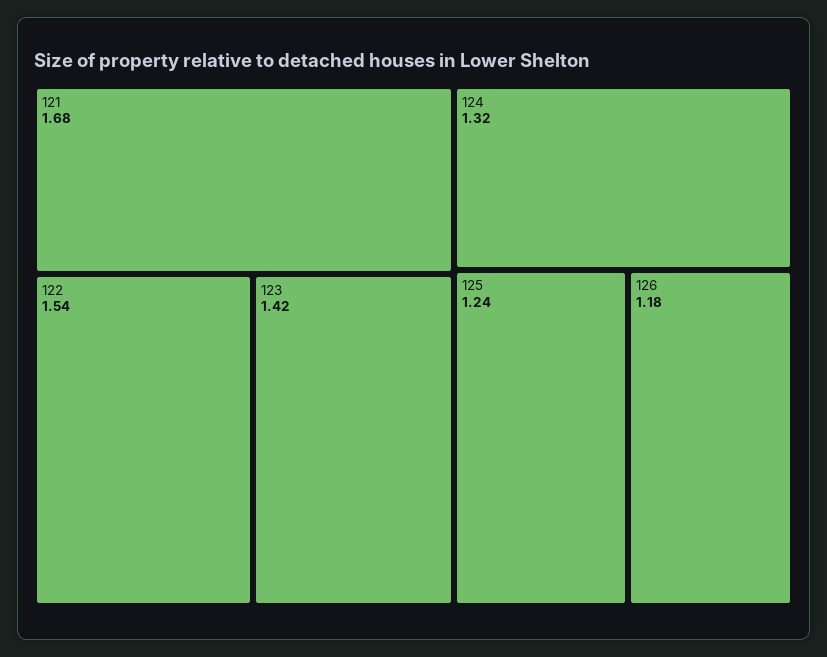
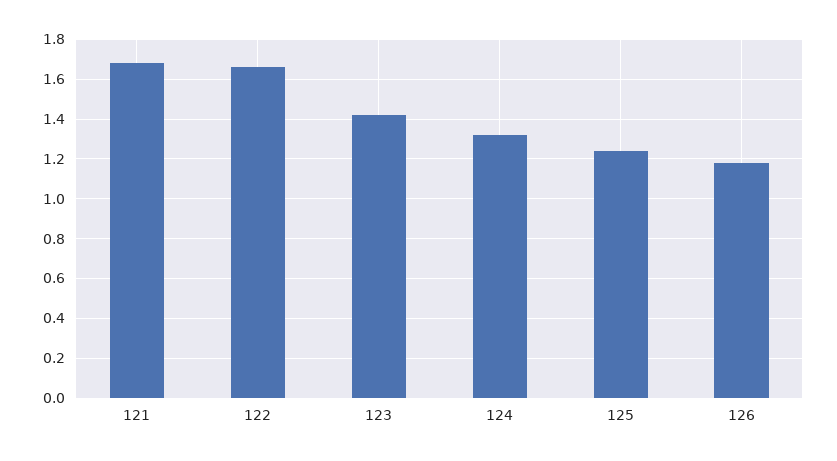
122: 1.54 -> 1.65

